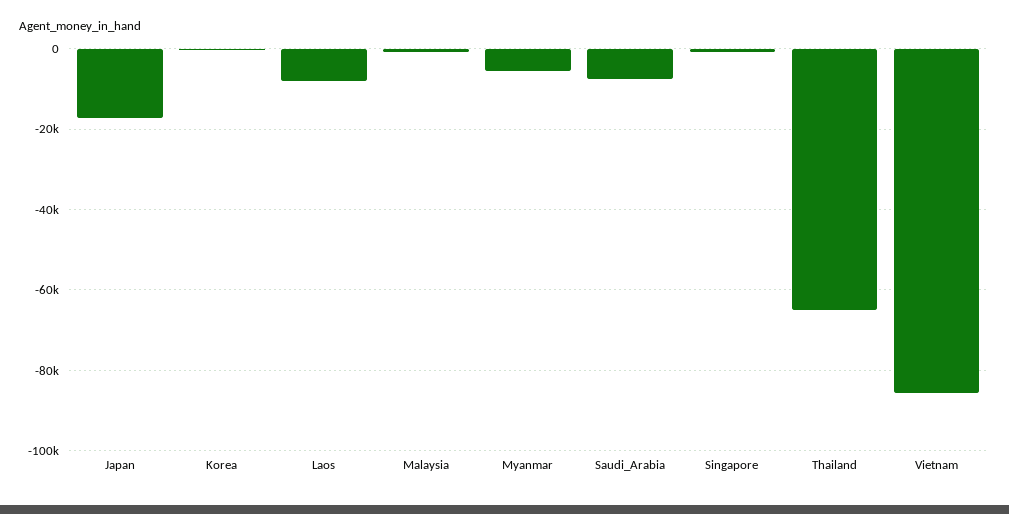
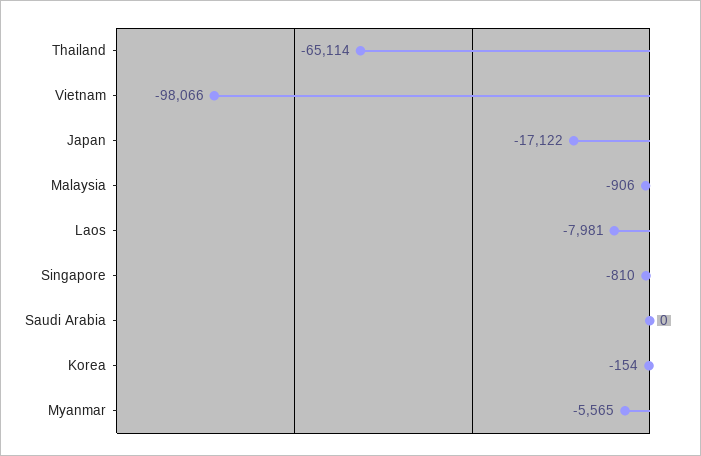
Saudi_Arabia: -8000 -> 0
Vietnam: -86000 -> -98066

